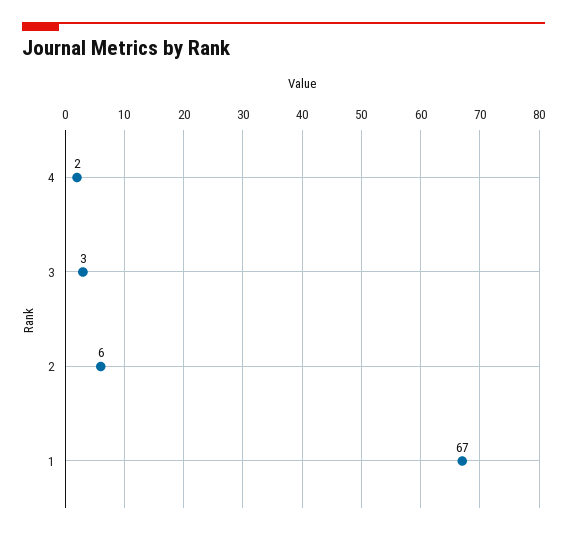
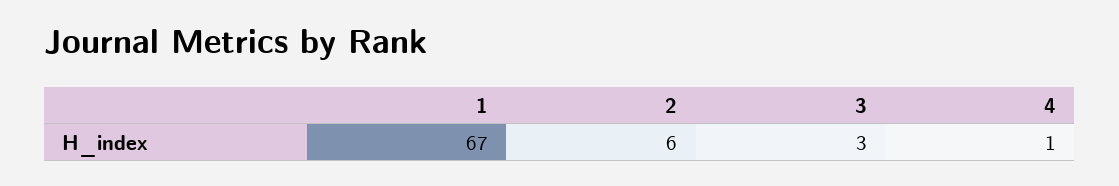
4: 2 -> 1

